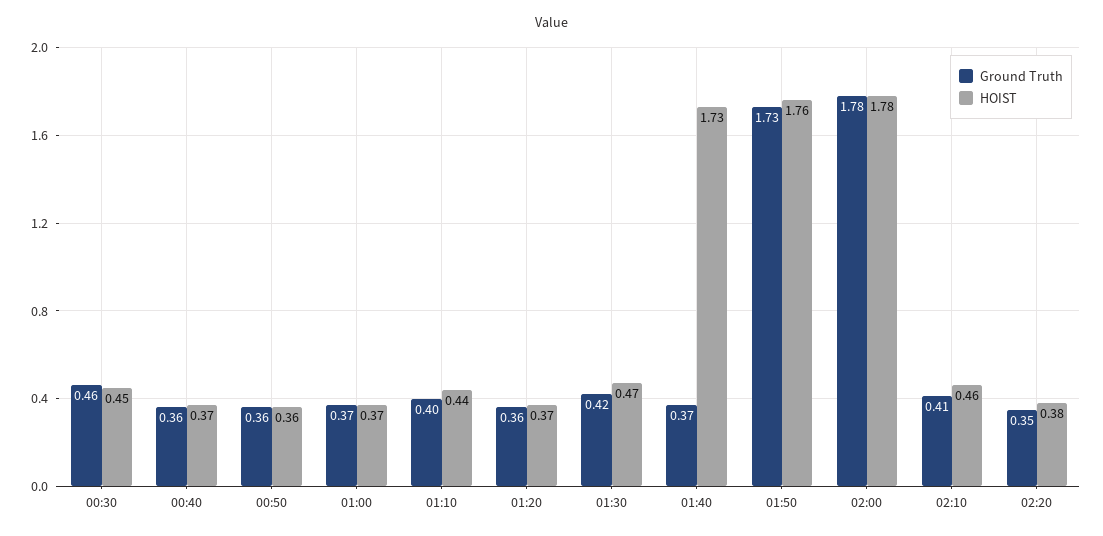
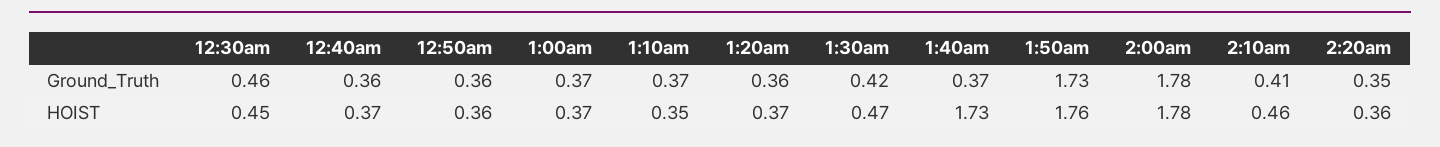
Ground Truth, 01:10: 0.4 -> 0.37
HOIST, 01:10: 0.44 -> 0.35
HOIST, 02:20: 0.38 -> 0.36

